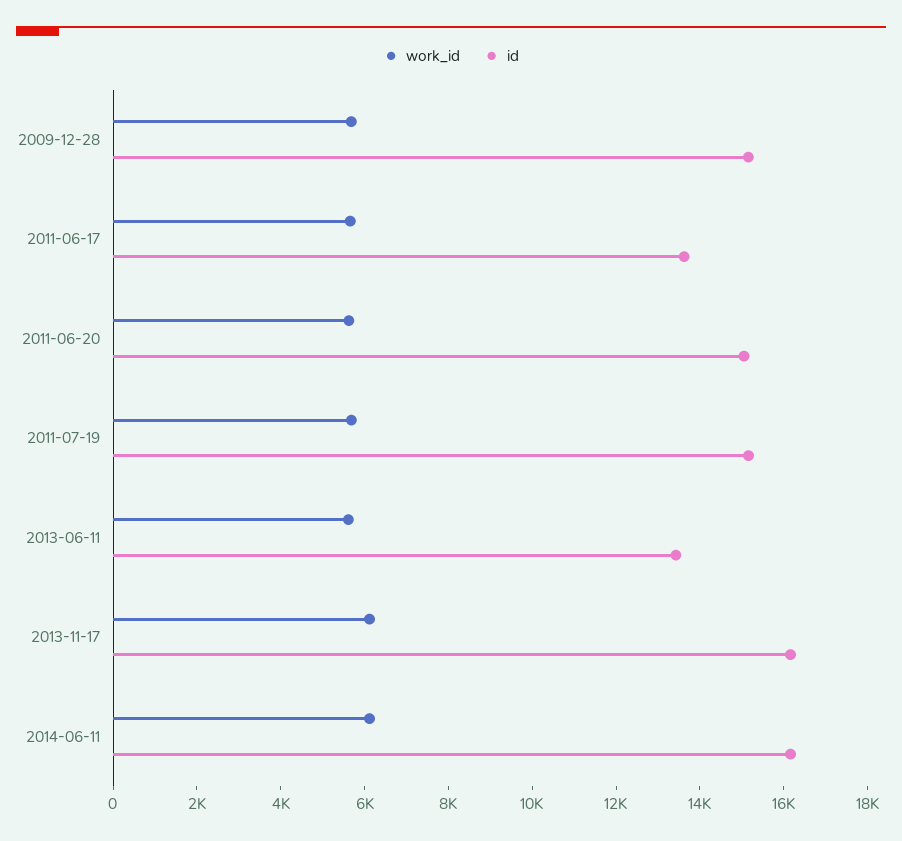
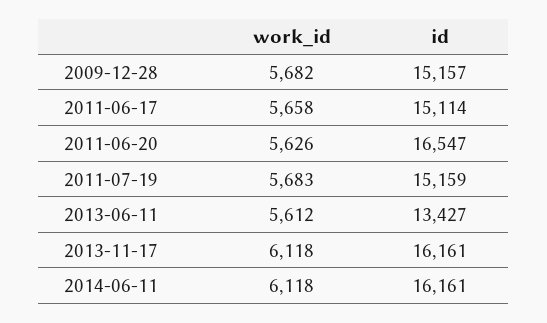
id, 2011-06-17: 13500 -> 15114
id, 2011-06-20: 15000 -> 16547

